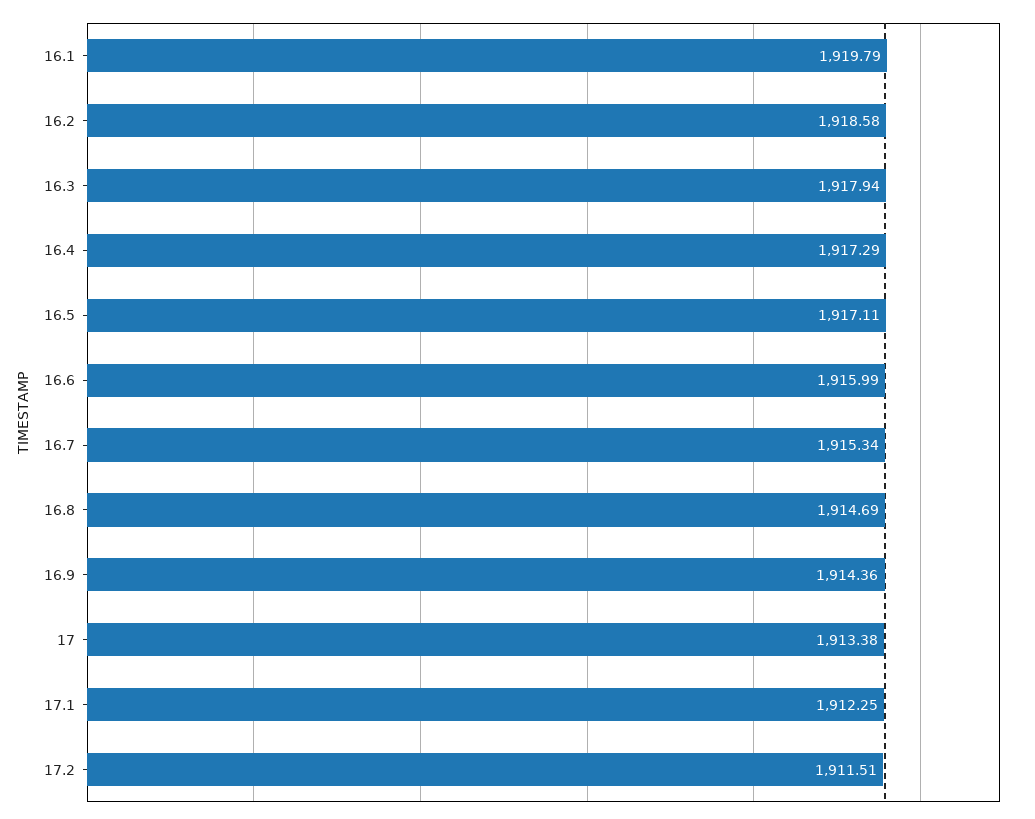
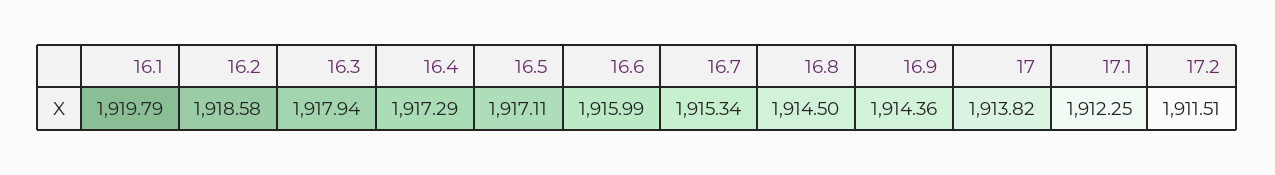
16.8: 1914.69 -> 1914.5
17: 1913.38 -> 1913.82

